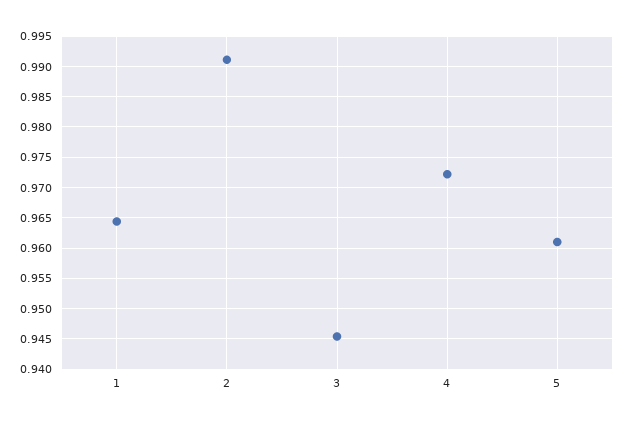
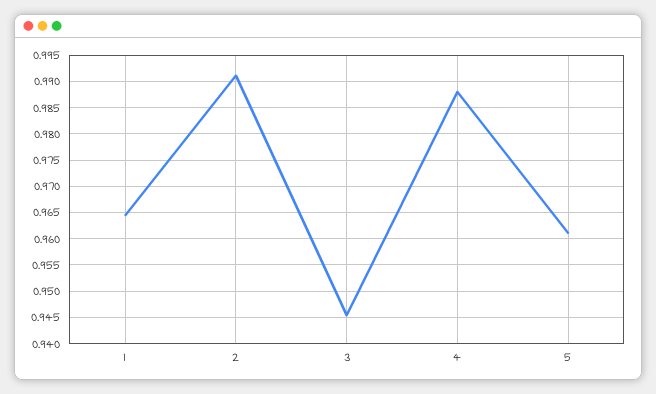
4: 0.972 -> 0.9875

